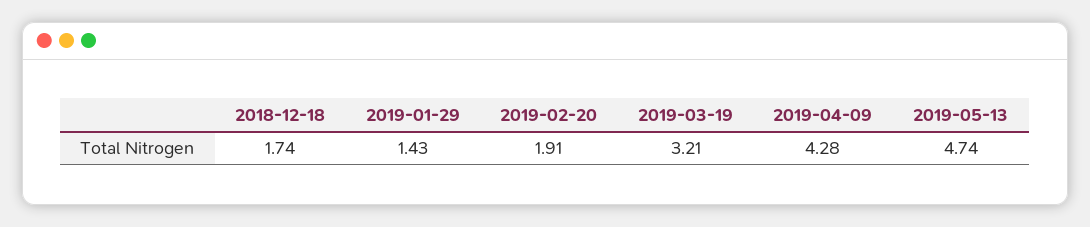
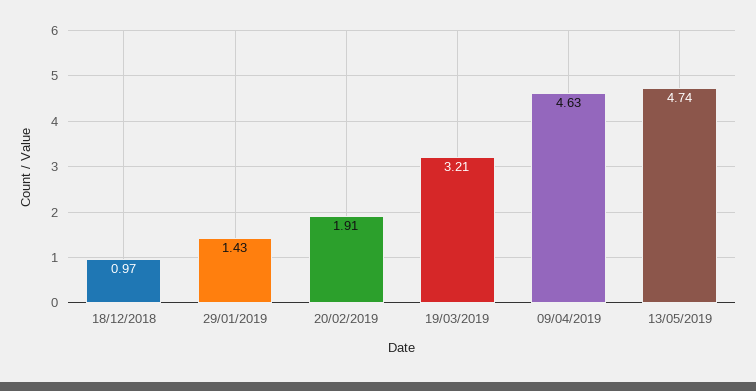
2018-12-18: 1.74 -> 0.97
2019-04-09: 4.28 -> 4.63

